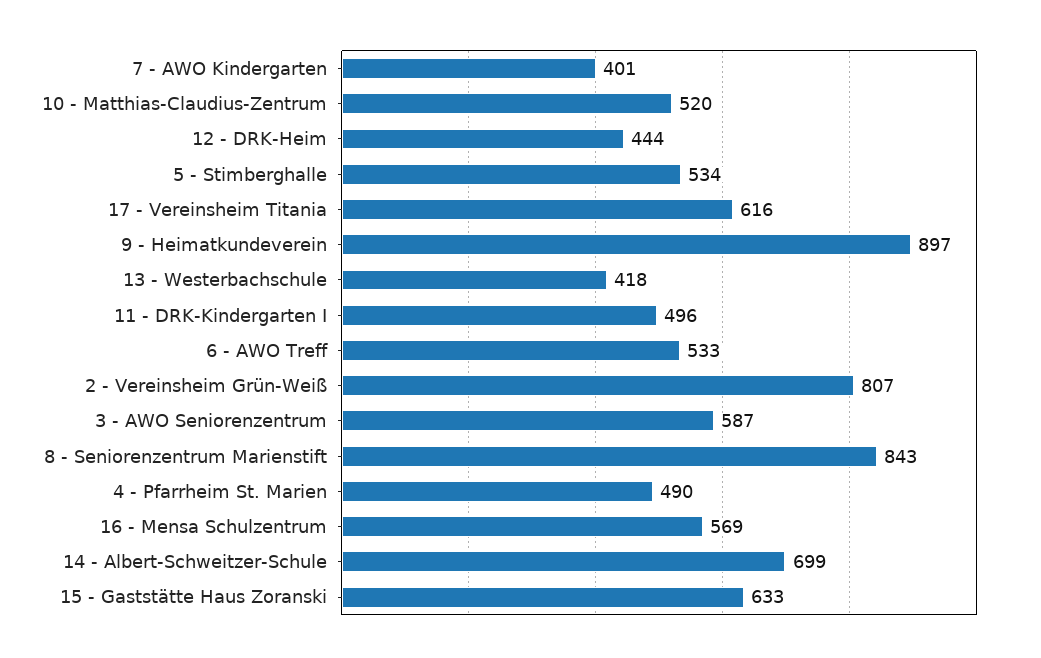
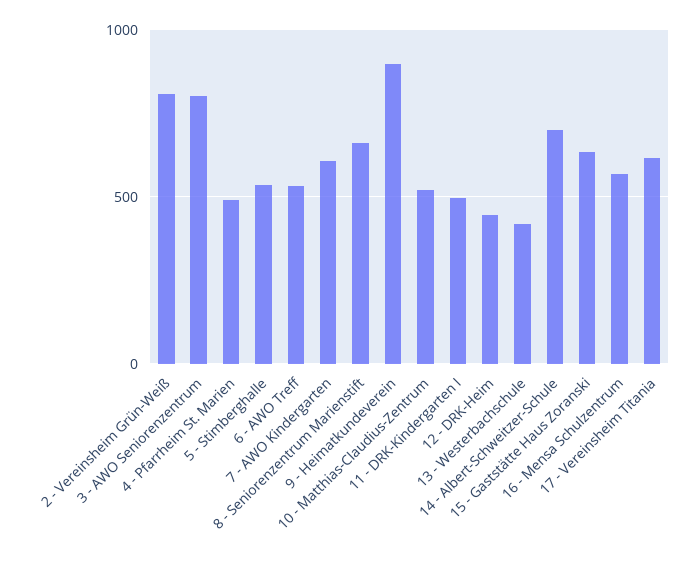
7 - AWO Kindergarten: 401 -> 600
3 - AWO Seniorenzentrum: 587 -> 800
8 - Seniorenzentrum Marienstift: 843 -> 650

